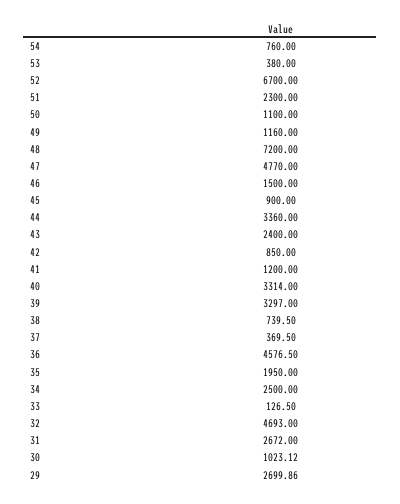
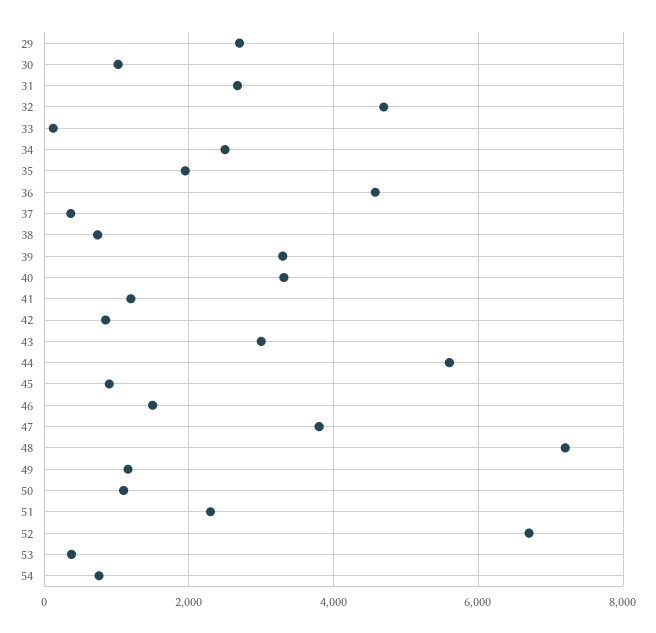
47: 4770 -> 3800
44: 3360 -> 5600
43: 2400 -> 3000

